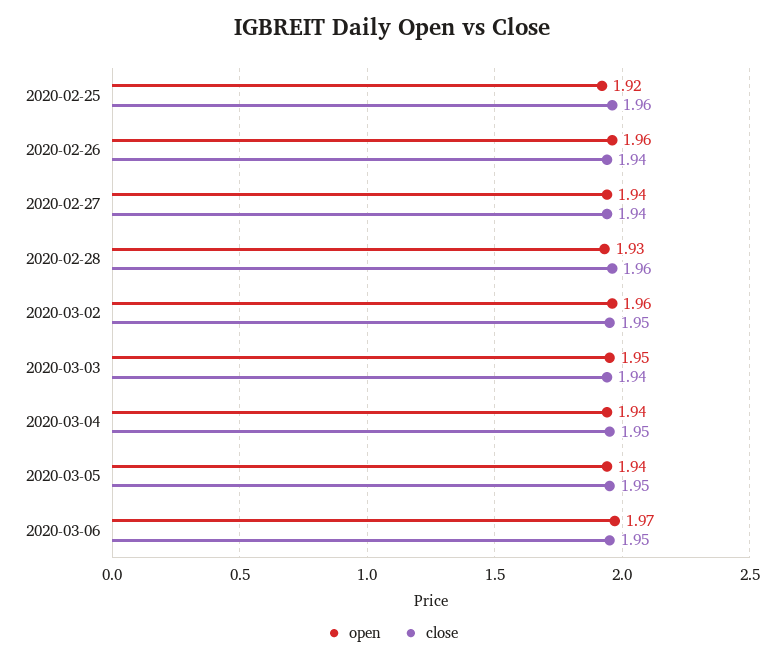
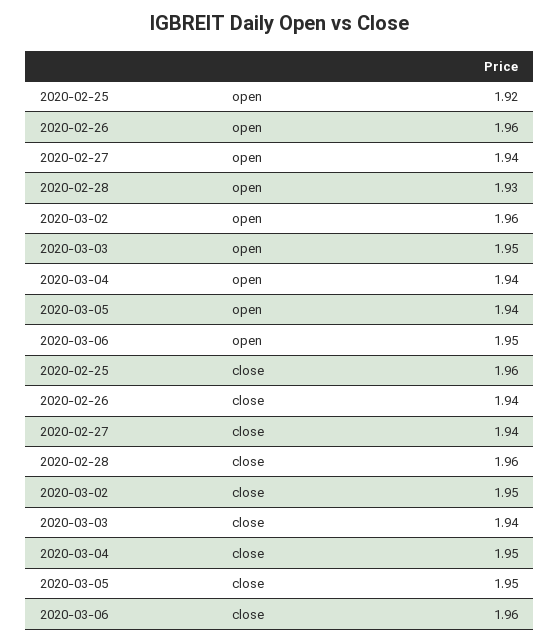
open, 2020-03-06: 1.97 -> 1.95
close, 2020-03-06: 1.95 -> 1.96

